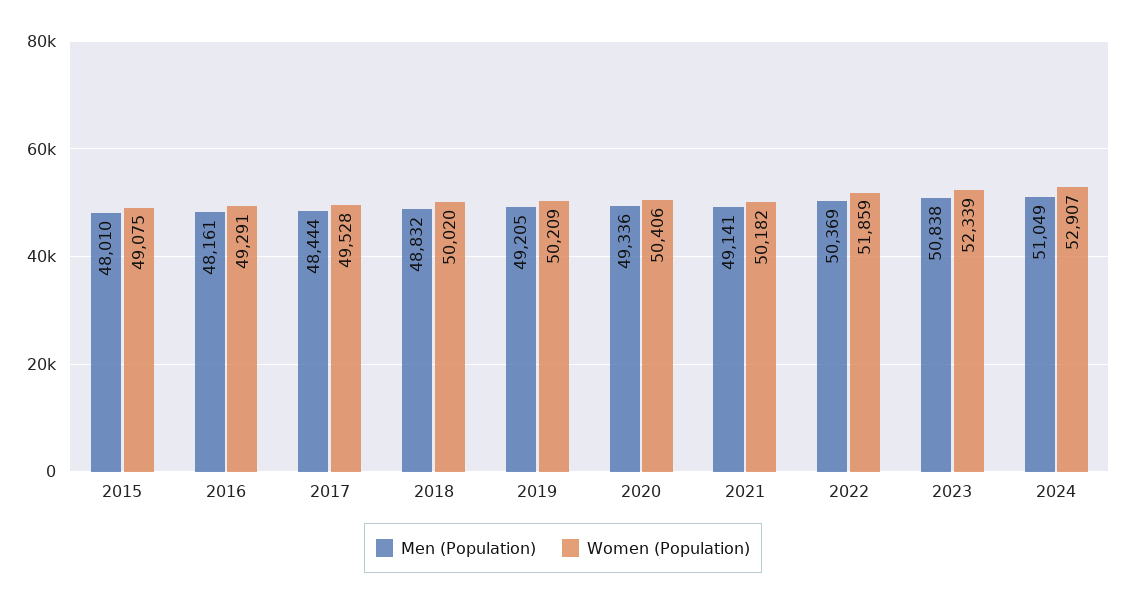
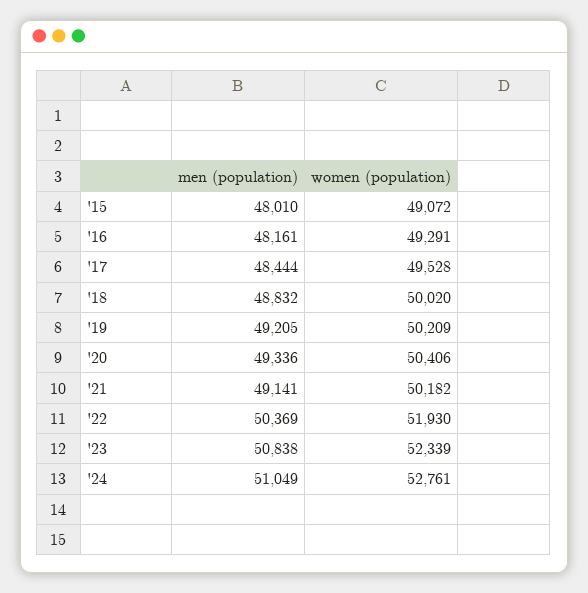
Women (Population), 2015: 49075 -> 49072
Women (Population), 2022: 51859 -> 51930
Women (Population), 2024: 52907 -> 52761

